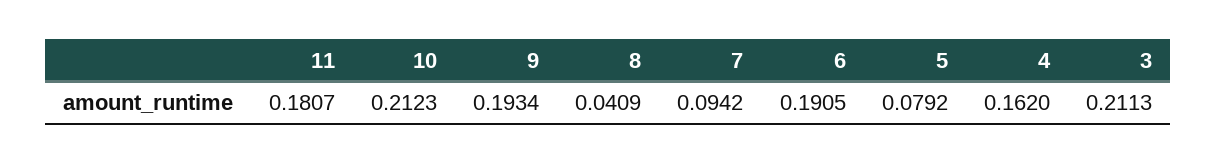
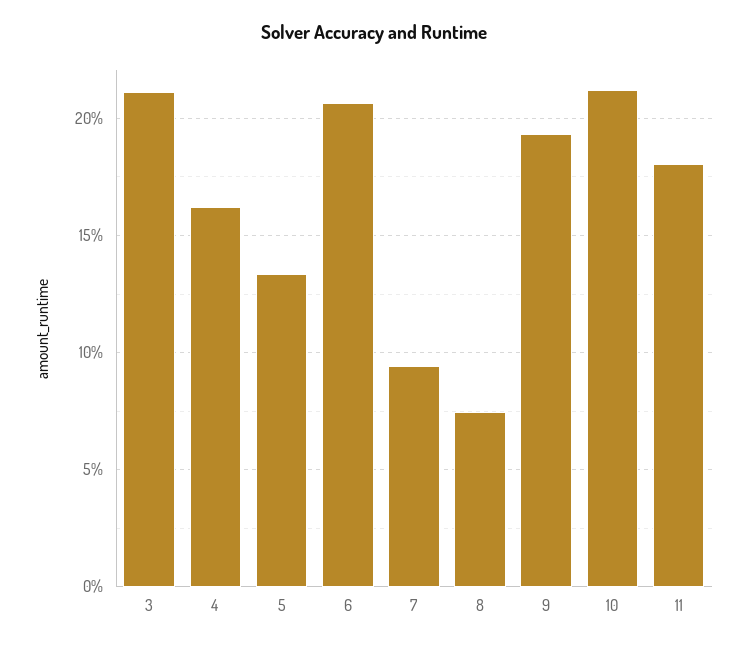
8: 0.0409 -> 0.075
6: 0.1905 -> 0.205
5: 0.0792 -> 0.135

